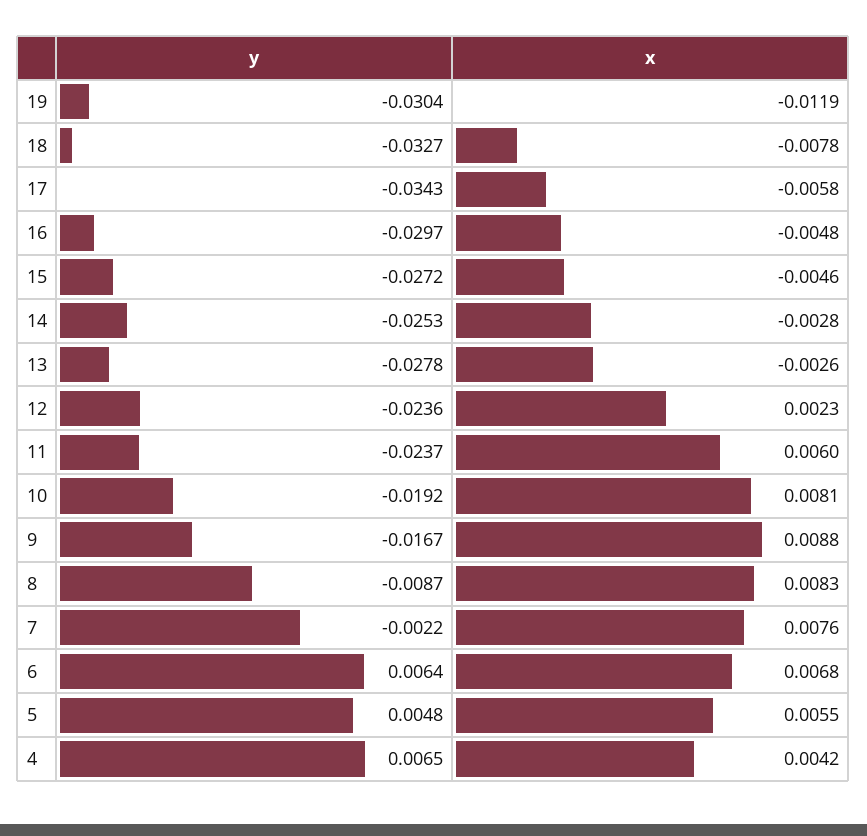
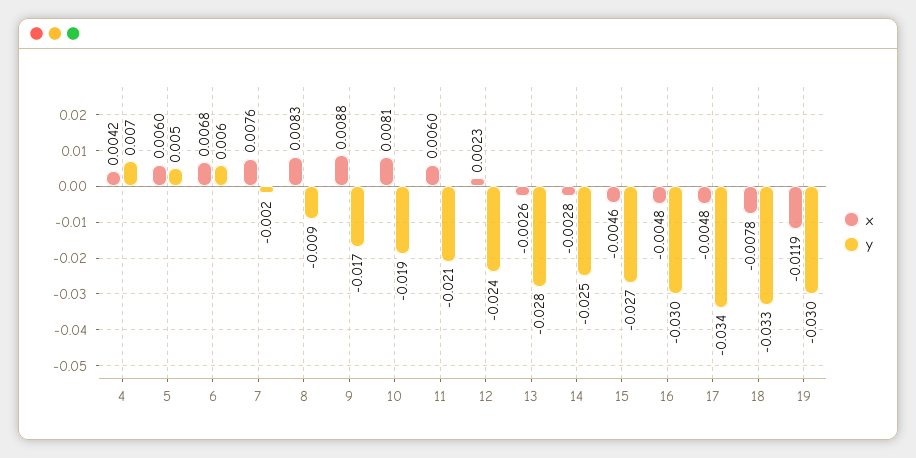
x, 17: -0.0058 -> -0.0048
y, 11: -0.0237 -> -0.021
x, 5: 0.0055 -> 0.006

